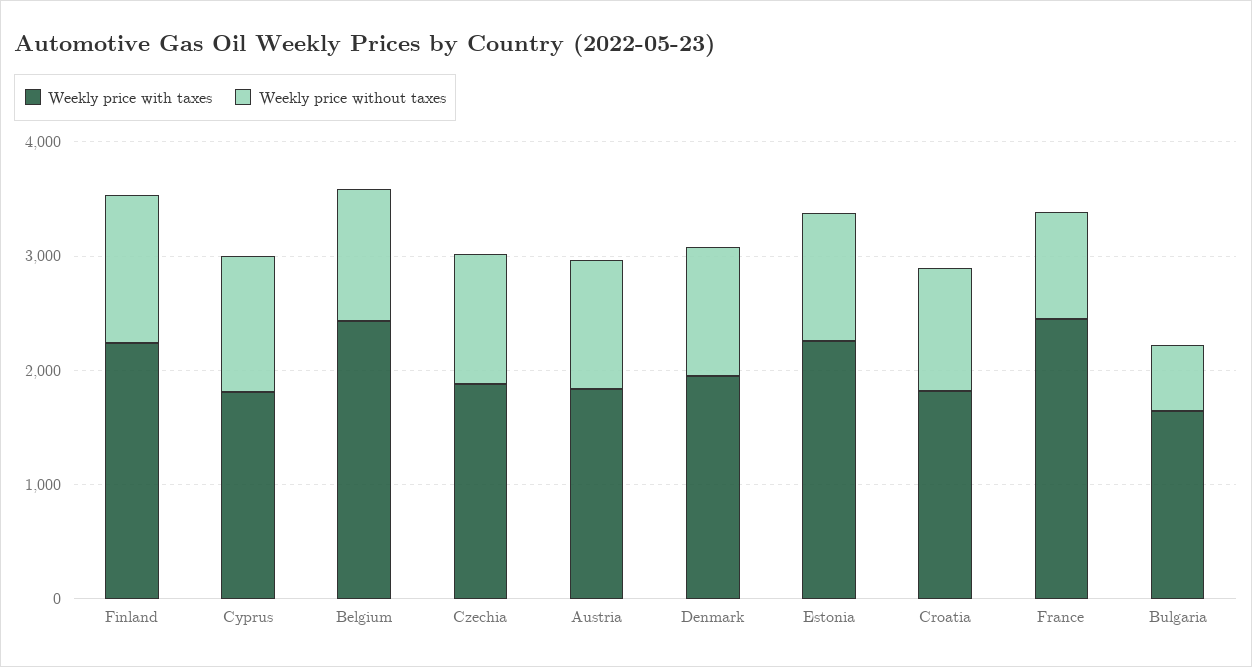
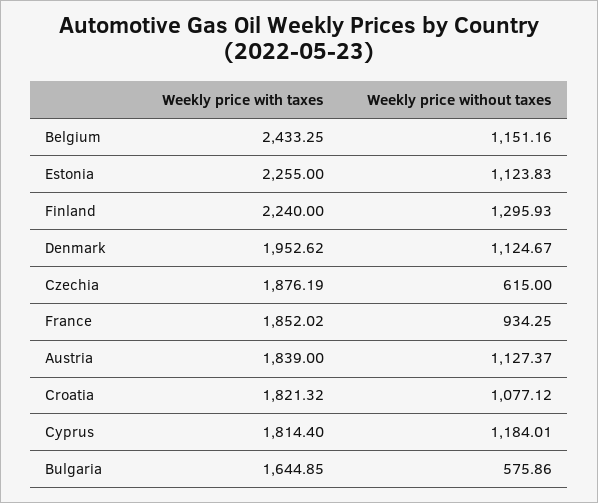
Weekly price without taxes, Czechia: 1200 -> 615
Weekly price with taxes, France: 2400 -> 1852.02

